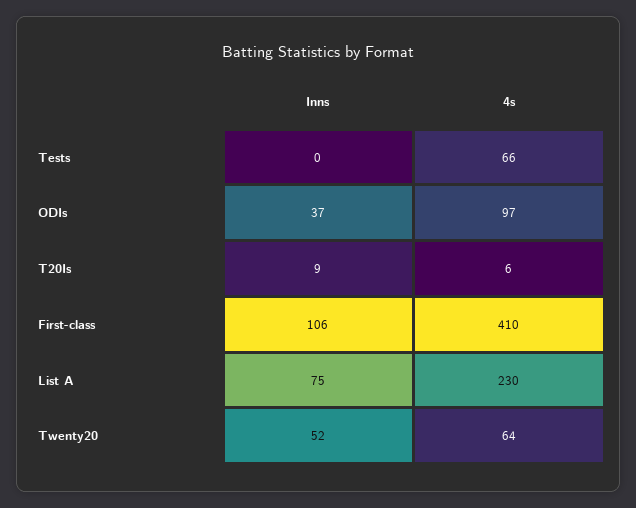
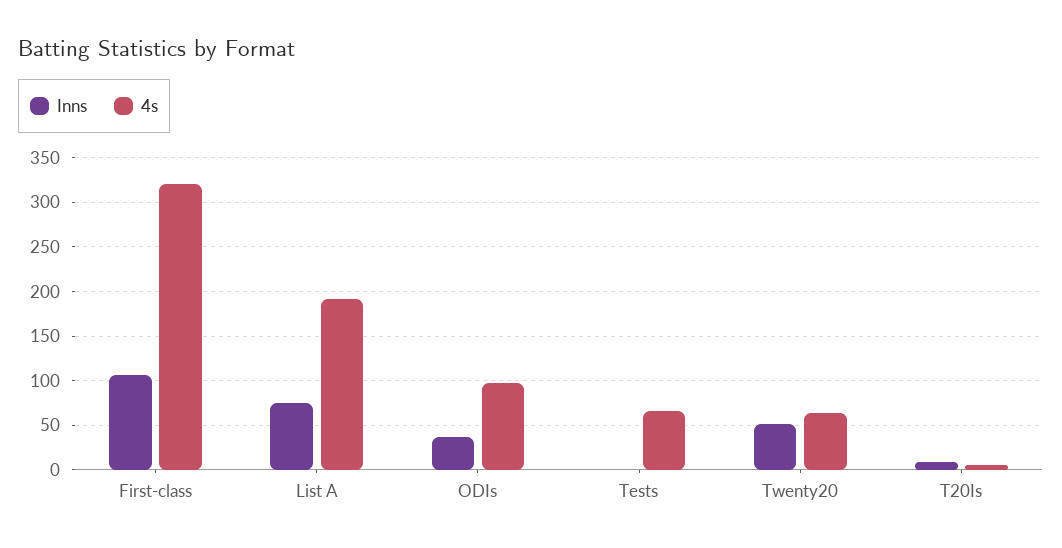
4s, First-class: 410 -> 320
4s, List A: 230 -> 190

